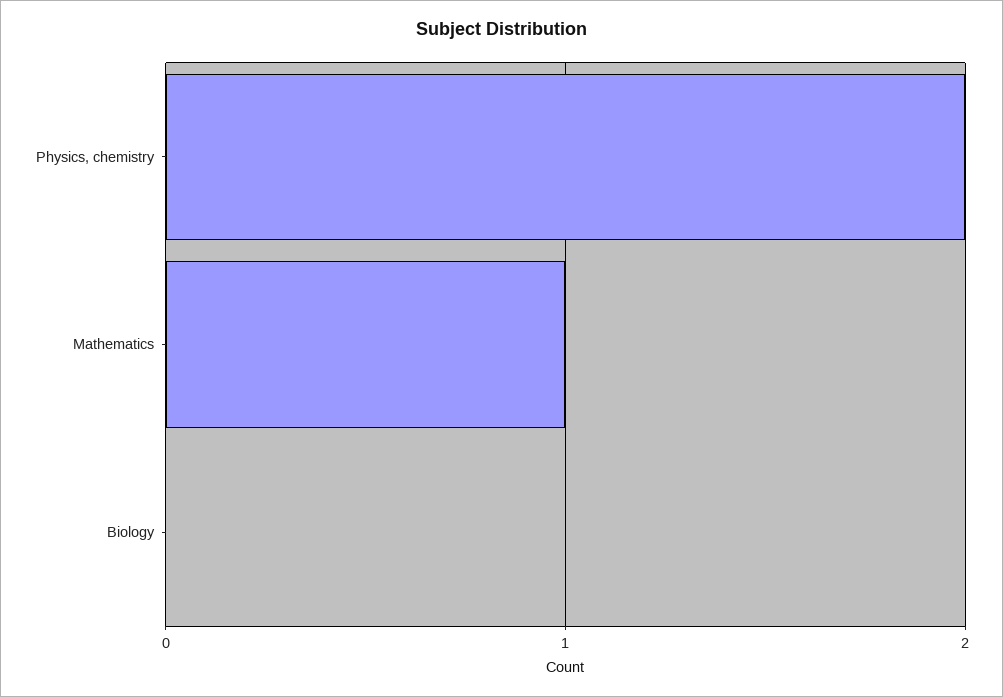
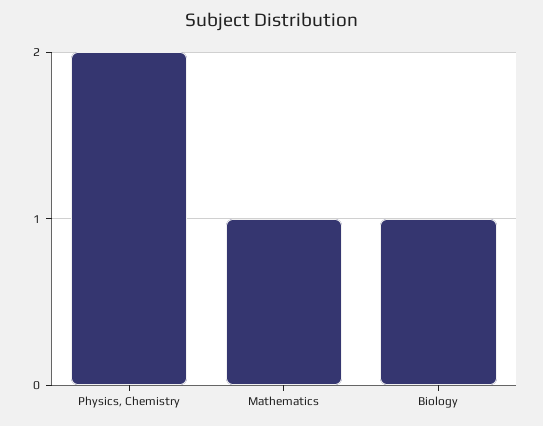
Biology: 0 -> 1

